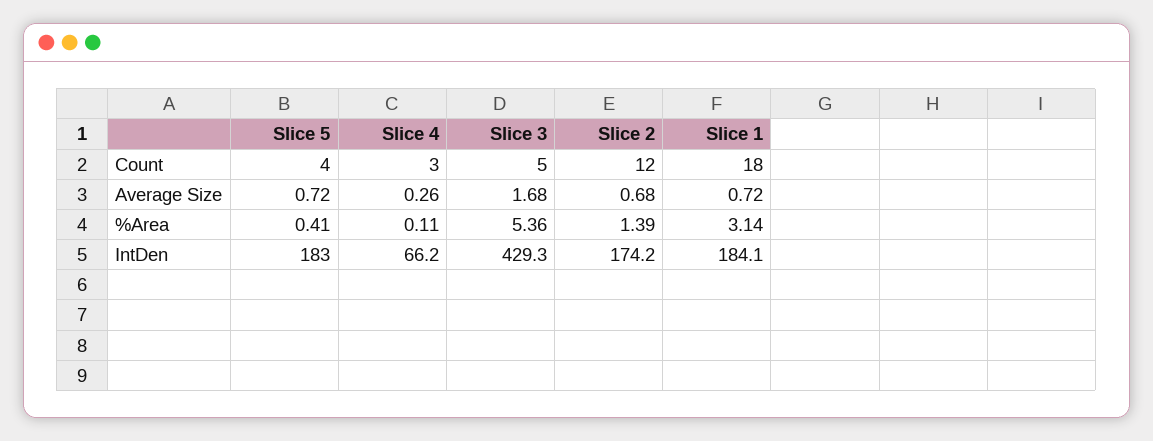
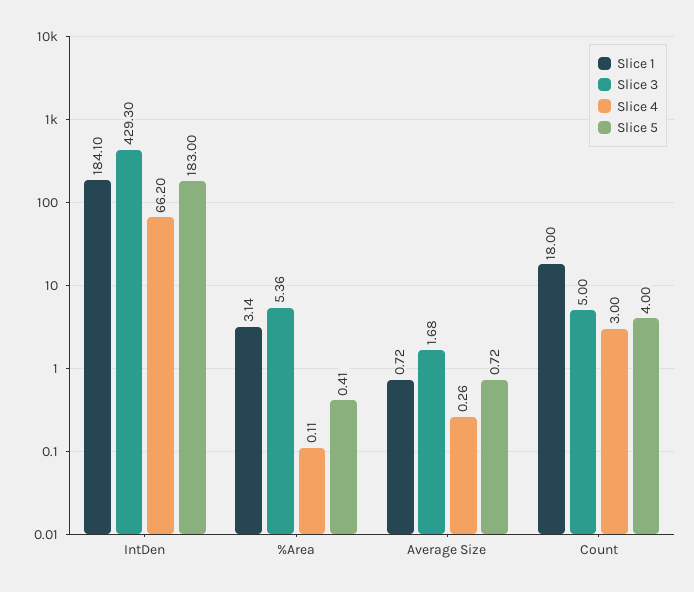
Slice 2, Count: 12 -> none
Slice 2, Average Size: 0.68 -> none
Slice 2, %Area: 1.39 -> none
Slice 2, IntDen: 174.2 -> none

